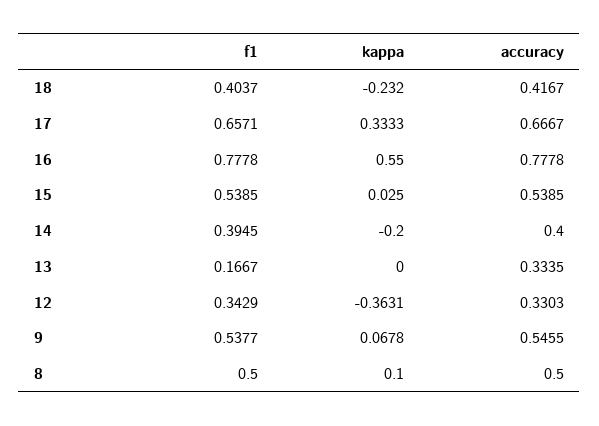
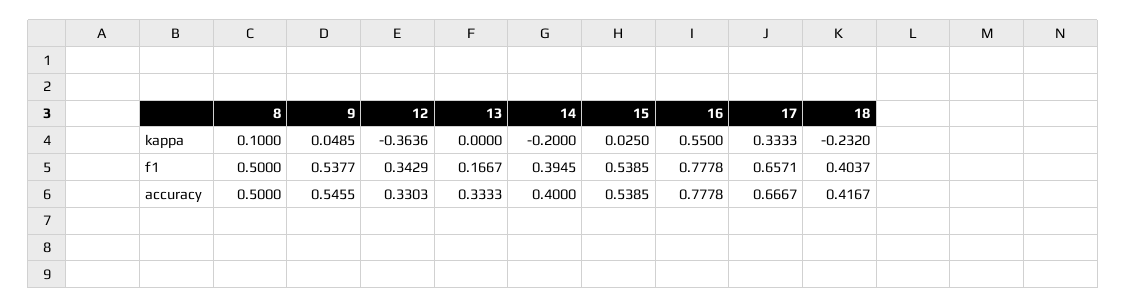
accuracy, 13: 0.3335 -> 0.3333
kappa, 12: -0.3631 -> -0.3636
kappa, 9: 0.0678 -> 0.0485

